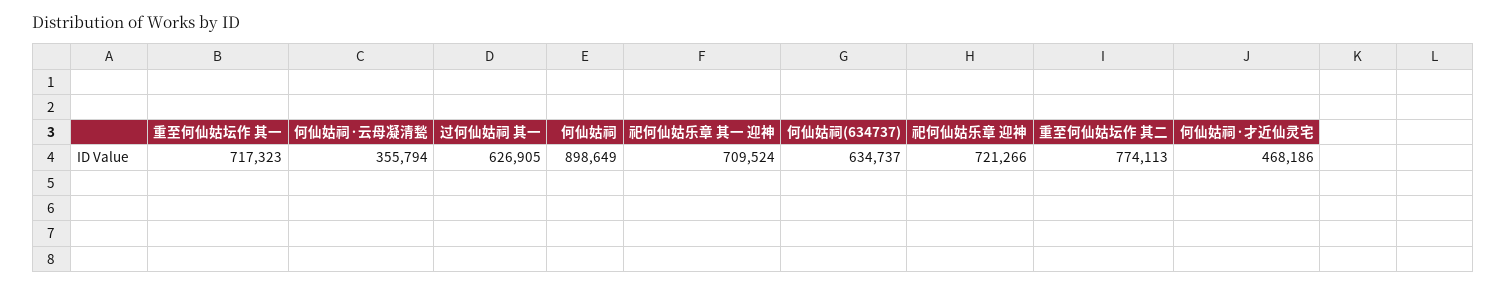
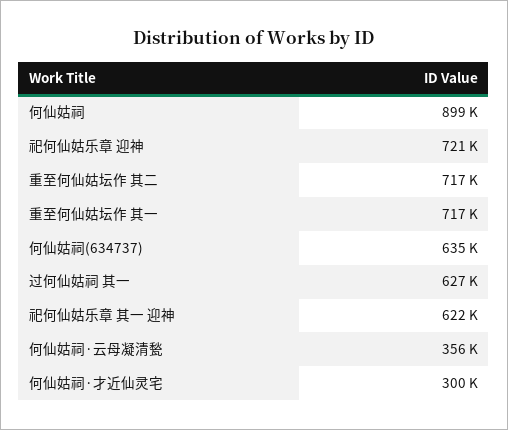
祀何仙姑乐章 其一 迎神: 709524 -> 622000
重至何仙姑坛作 其二: 774113 -> 717000
何仙姑祠·才近仙灵宅: 468186 -> 300000

